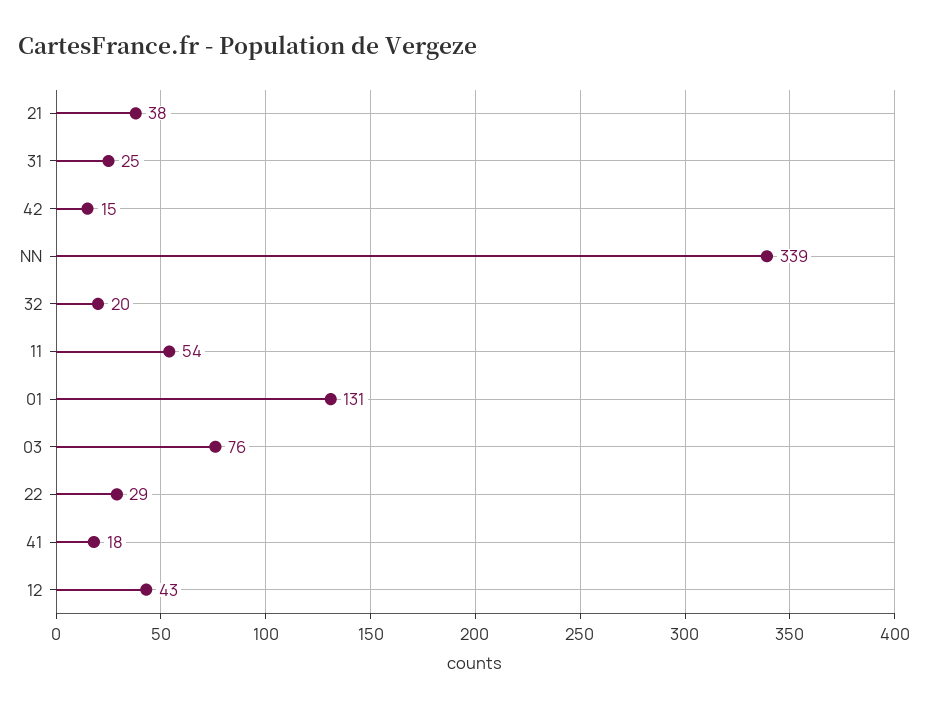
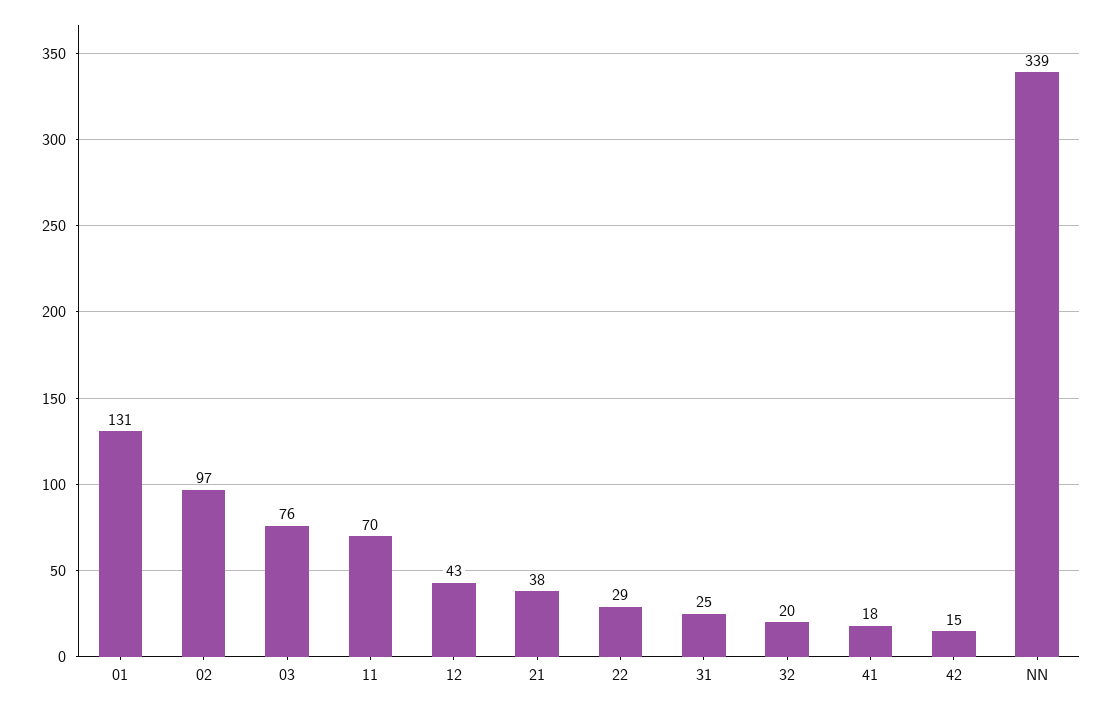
11: 54 -> 70
02: none -> 97

